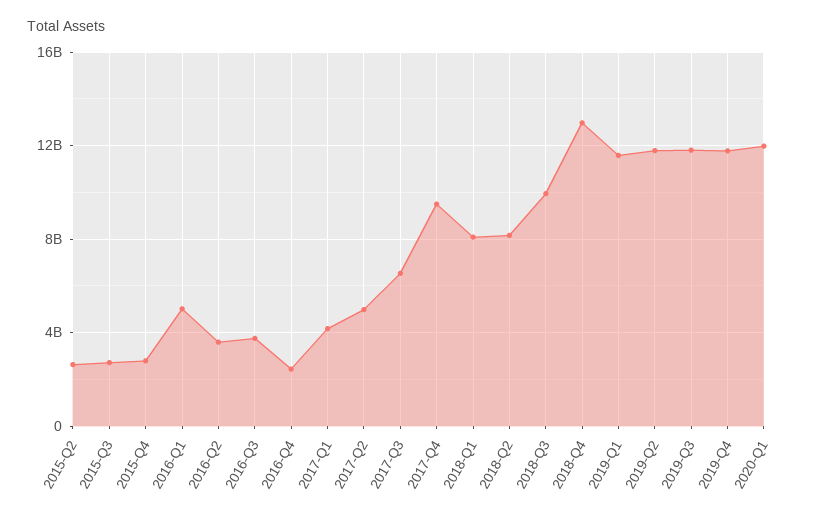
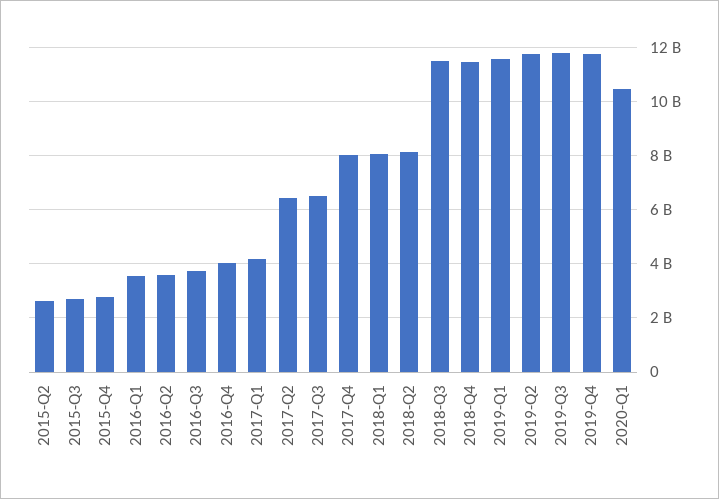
2016-Q1: 5000000000 -> 3500000000
2016-Q4: 2500000000 -> 4000000000
2017-Q2: 5000000000 -> 6500000000
2017-Q4: 9500000000 -> 8000000000
2018-Q3: 10000000000 -> 11500000000
2018-Q4: 13000000000 -> 11500000000
2020-Q1: 12000000000 -> 10500000000

